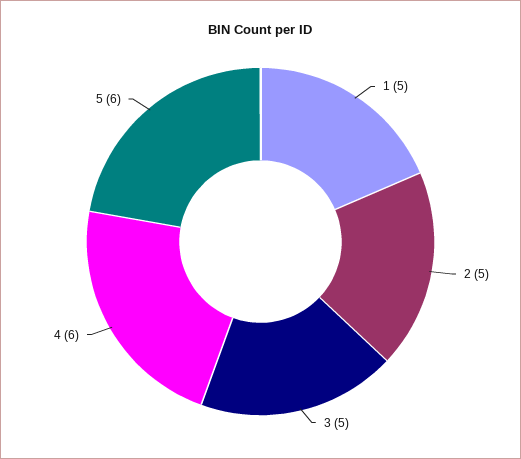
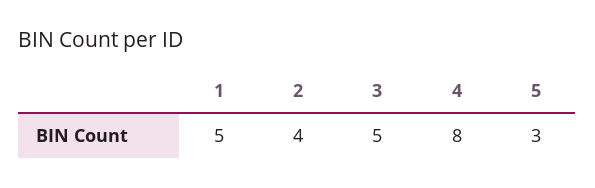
2: 5 -> 4
4: 6 -> 8
5: 6 -> 3

